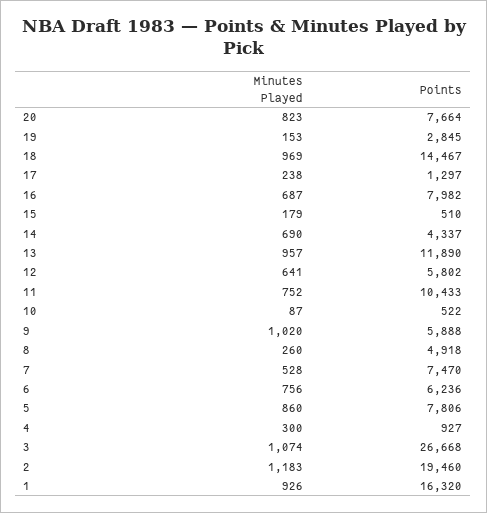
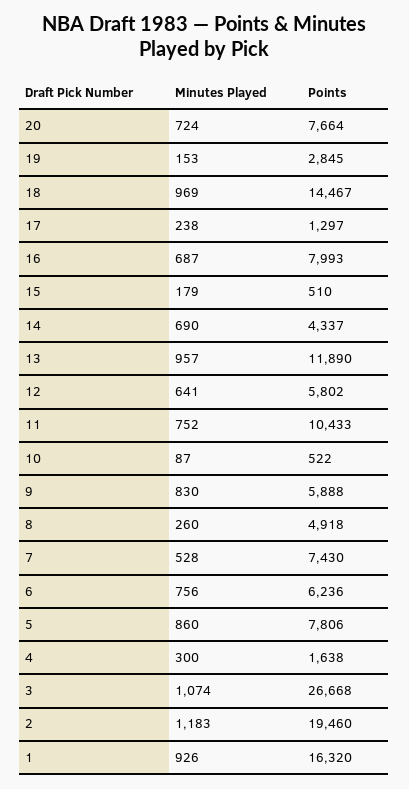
Minutes Played, 20: 823 -> 724
Points, 16: 7982 -> 7993
Minutes Played, 9: 1020 -> 830
Points, 7: 7470 -> 7430
Points, 4: 927 -> 1638

